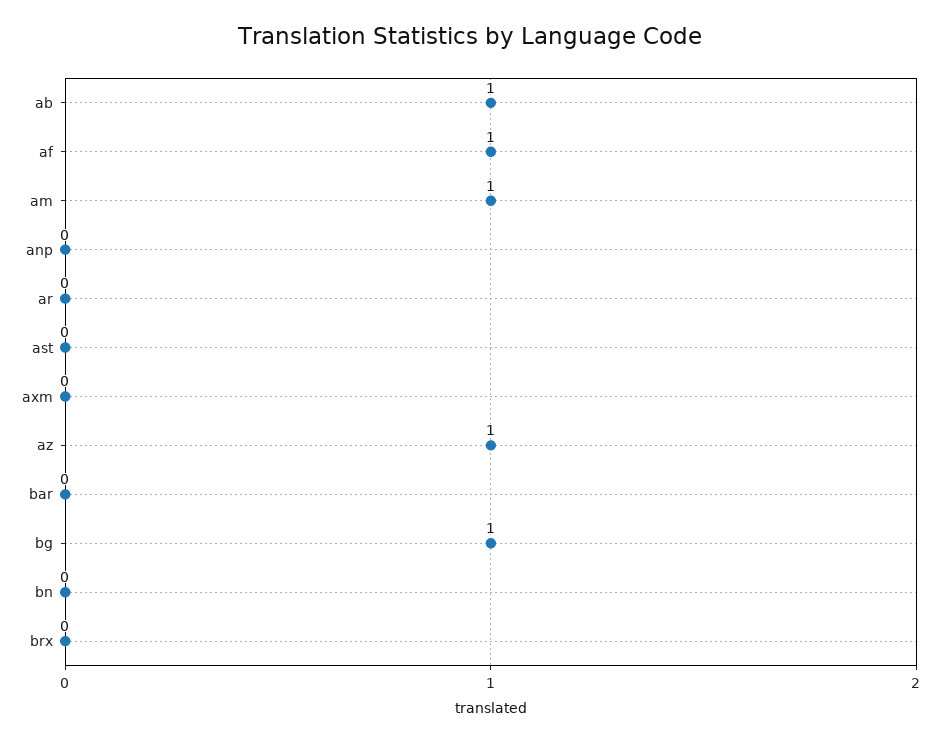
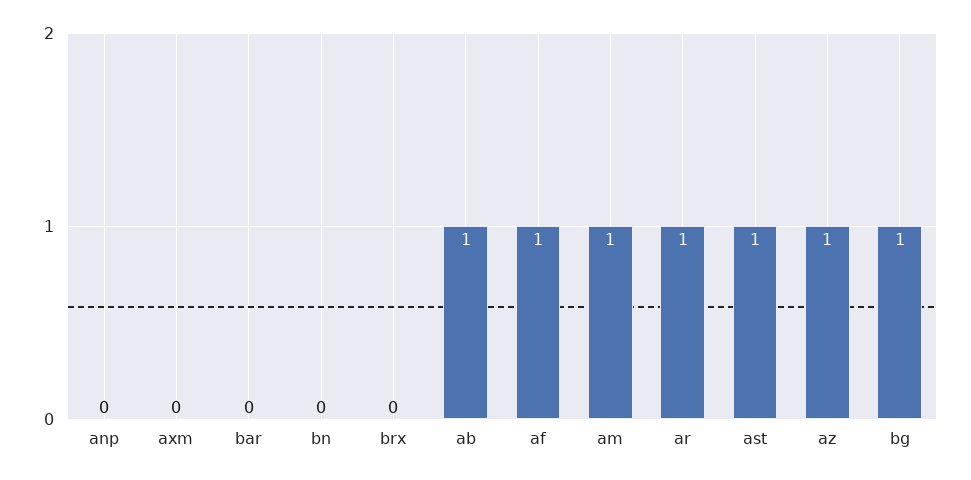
ar: 0 -> 1
ast: 0 -> 1

